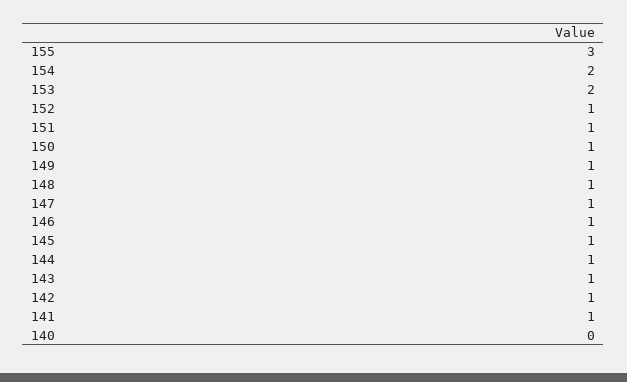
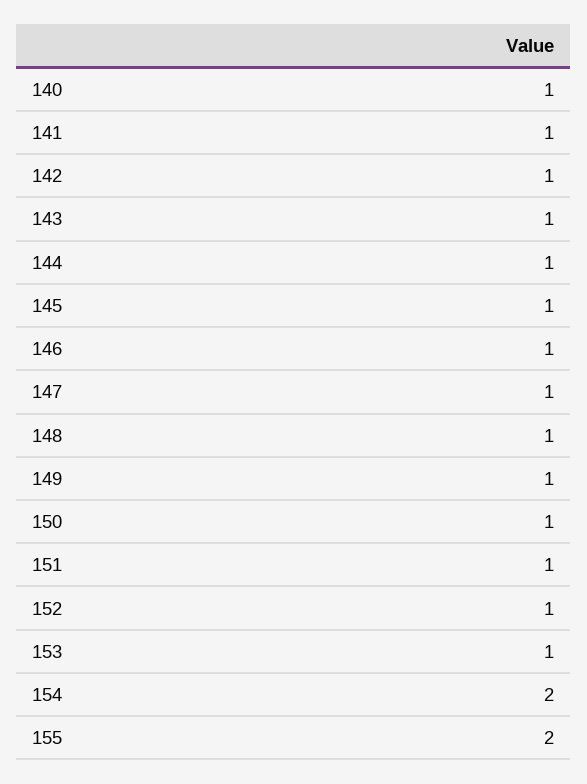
155: 3 -> 2
153: 2 -> 1
140: 0 -> 1

